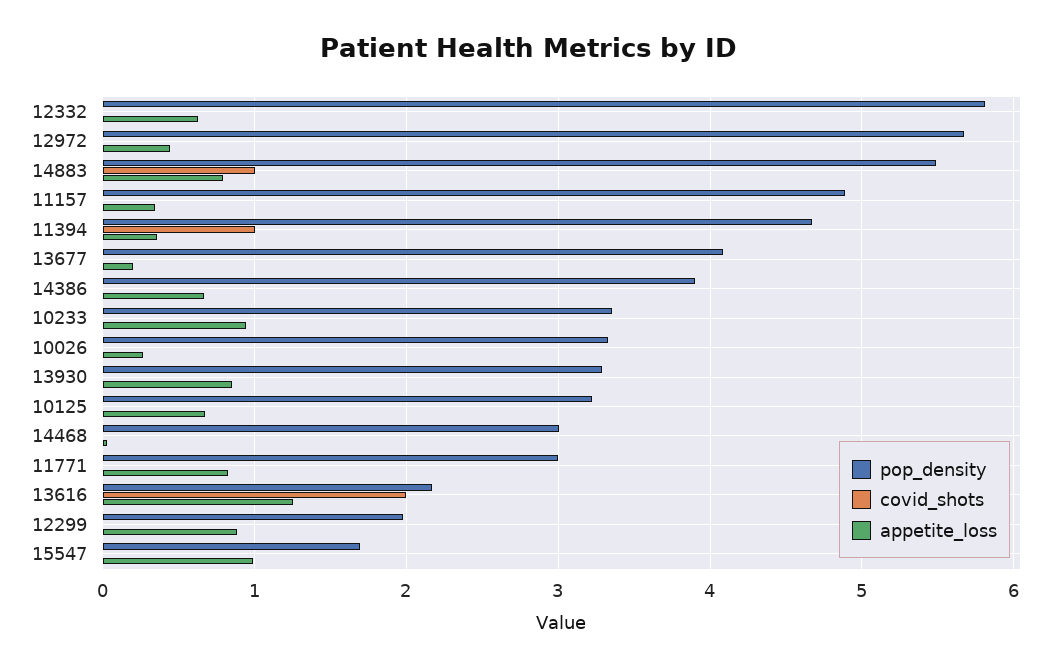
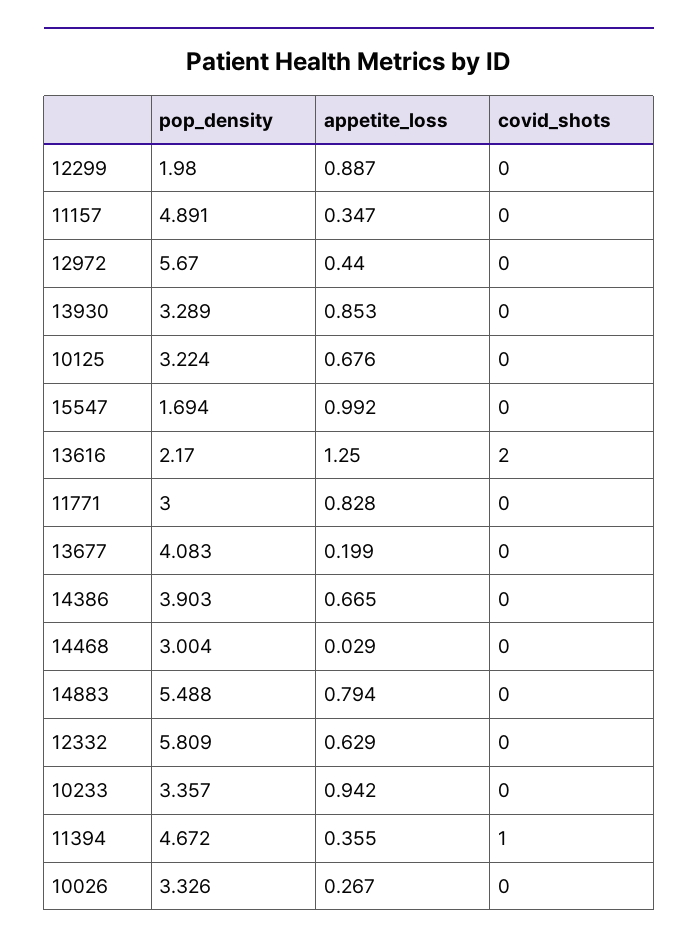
covid_shots, 14883: 1 -> 0

